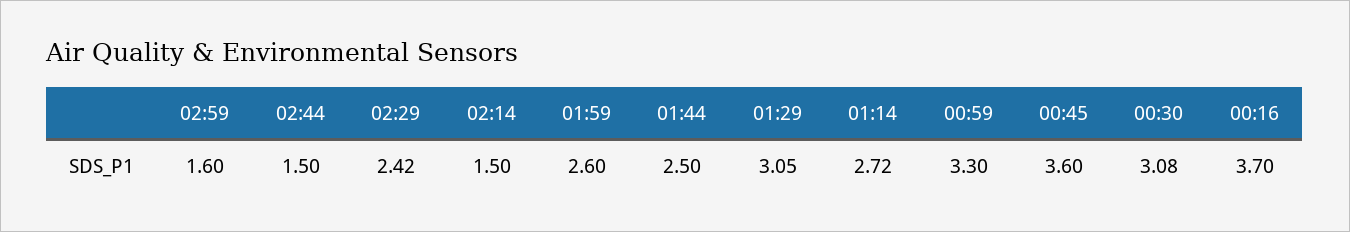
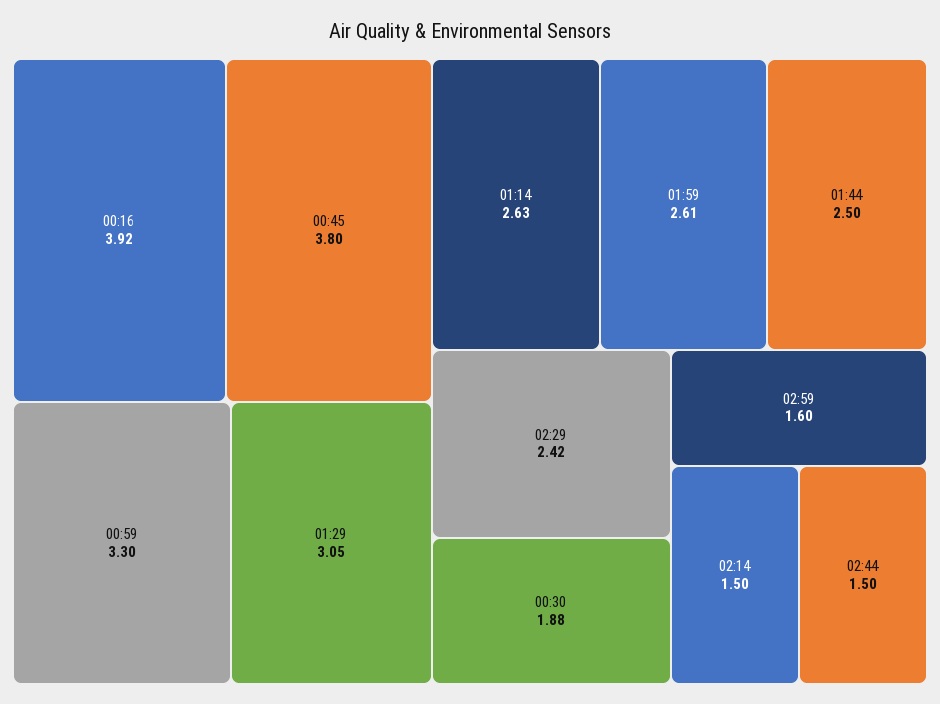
01:59: 2.6 -> 2.61
01:14: 2.72 -> 2.63
00:45: 3.6 -> 3.8
00:30: 3.08 -> 1.88
00:16: 3.7 -> 3.92

